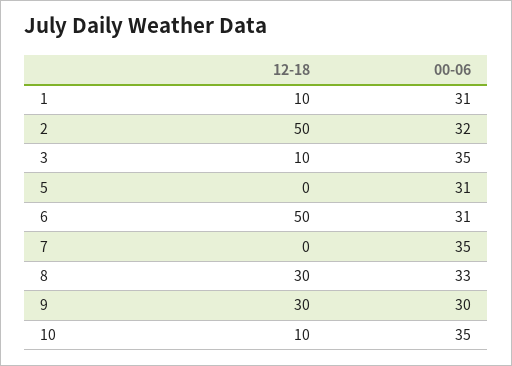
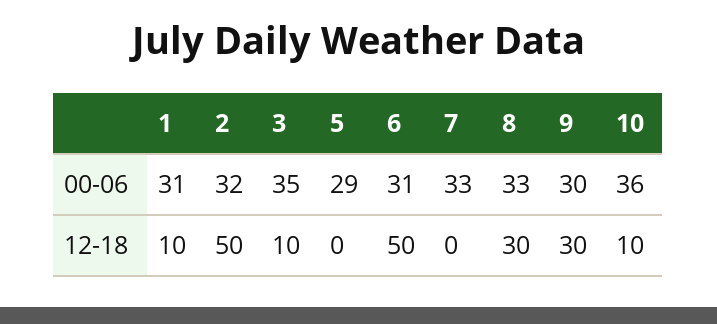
00-06, 5: 31 -> 29
00-06, 7: 35 -> 33
00-06, 10: 35 -> 36

